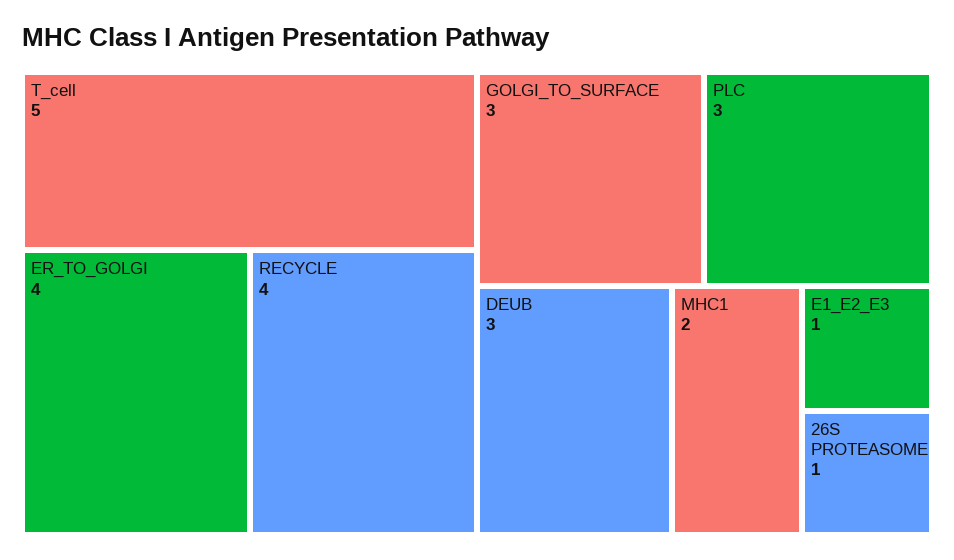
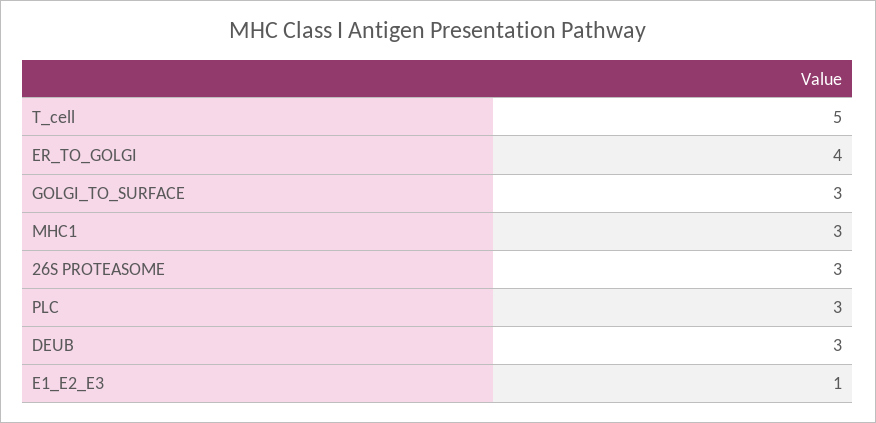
RECYCLE: 4 -> none
MHC1: 2 -> 3
26S PROTEASOME: 1 -> 3

